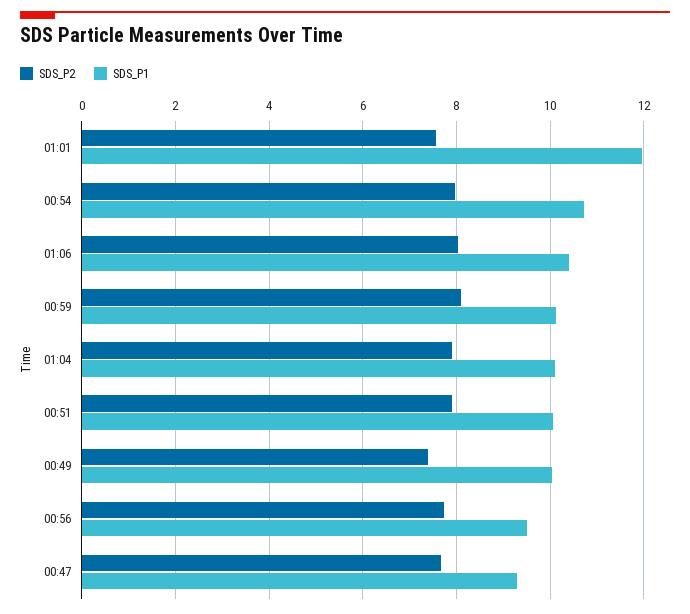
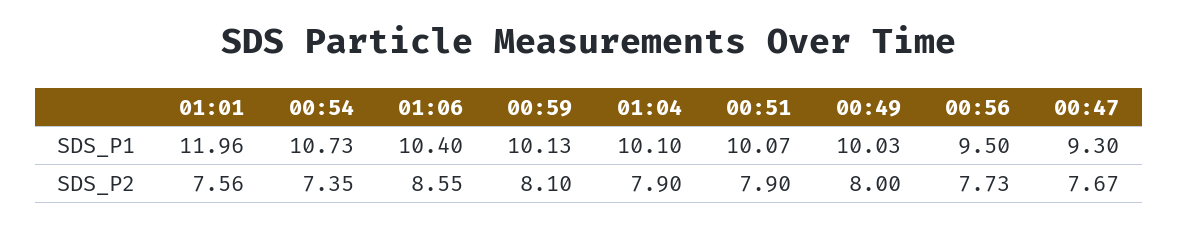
SDS_P2, 00:54: 8 -> 7.35
SDS_P2, 01:06: 8 -> 8.55
SDS_P2, 00:49: 7.4 -> 8

